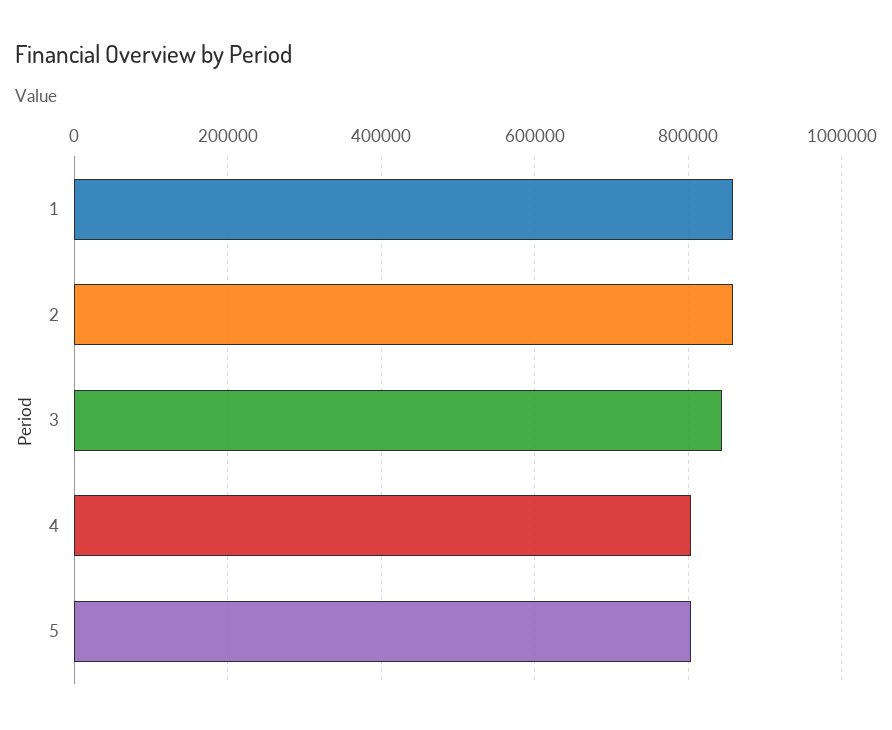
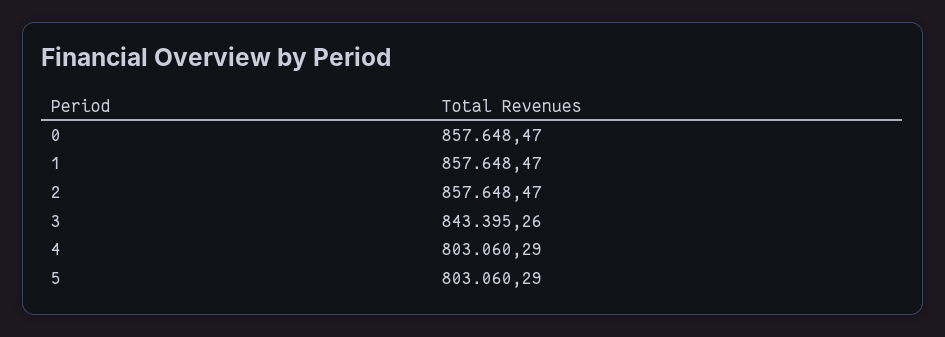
0: none -> 857648.47

